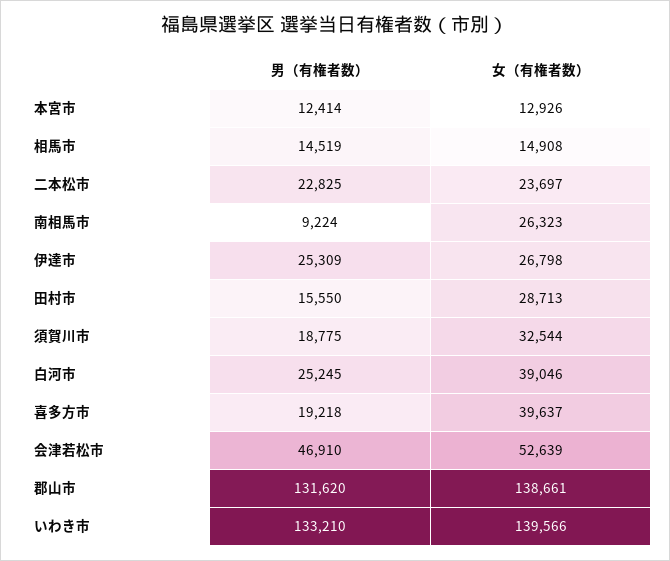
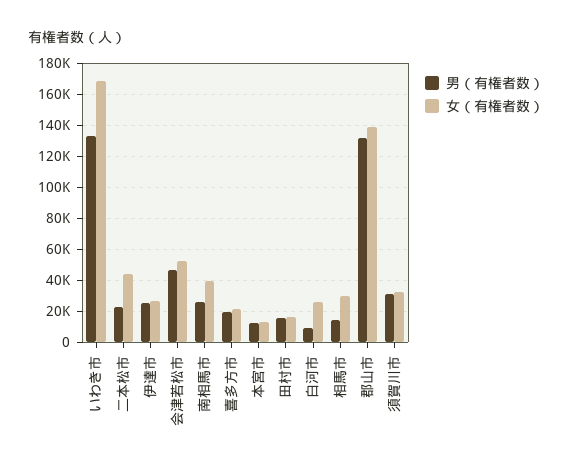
女（有権者数）, 相馬市: 14908 -> 30000
女（有権者数）, 二本松市: 23697 -> 45000
男（有権者数）, 南相馬市: 9224 -> 25000
女（有権者数）, 南相馬市: 26323 -> 40000
女（有権者数）, 田村市: 28713 -> 15000
男（有権者数）, 須賀川市: 18775 -> 30000
男（有権者数）, 白河市: 25245 -> 10000
女（有権者数）, 白河市: 39046 -> 25000
女（有権者数）, 喜多方市: 39637 -> 20000
女（有権者数）, いわき市: 139566 -> 170000

